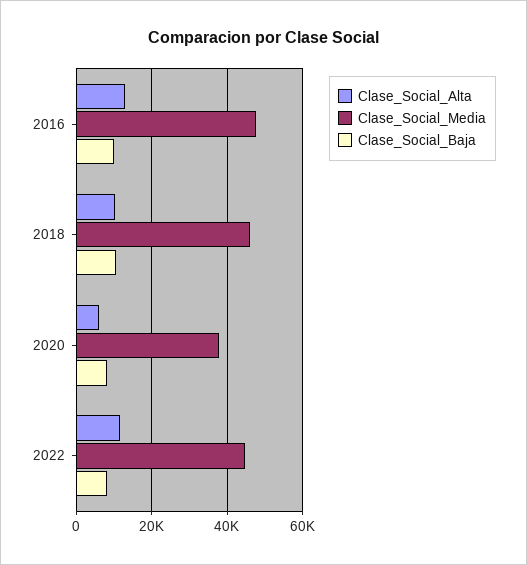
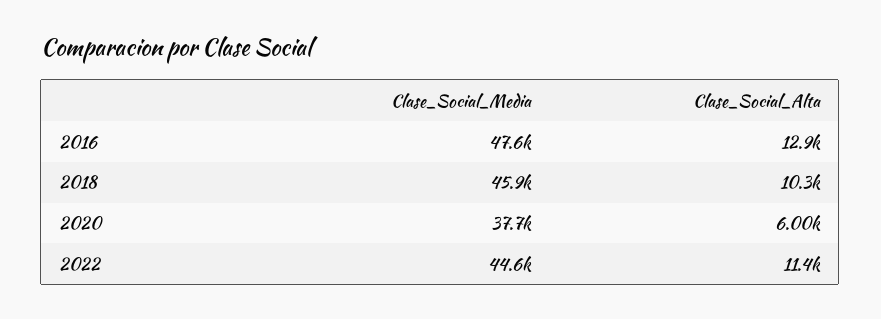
Clase_Social_Baja, 2016: 10000 -> none
Clase_Social_Baja, 2018: 10000 -> none
Clase_Social_Baja, 2020: 8000 -> none
Clase_Social_Baja, 2022: 8000 -> none

